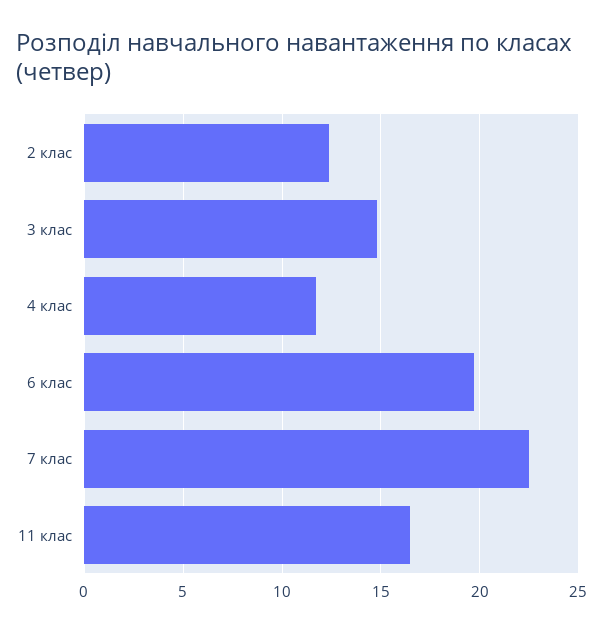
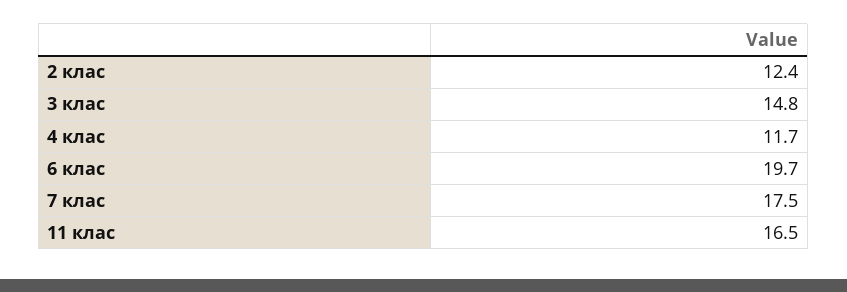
7 клас: 22.5 -> 17.5

